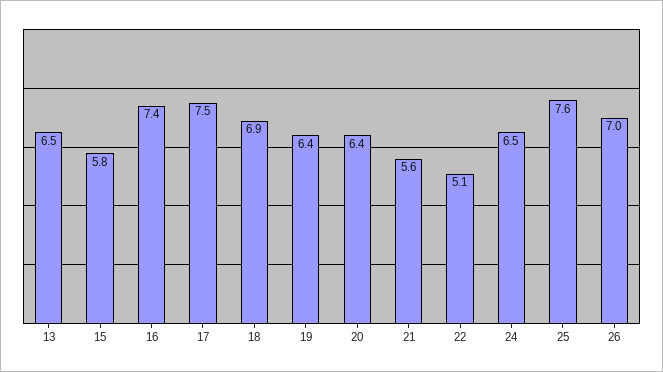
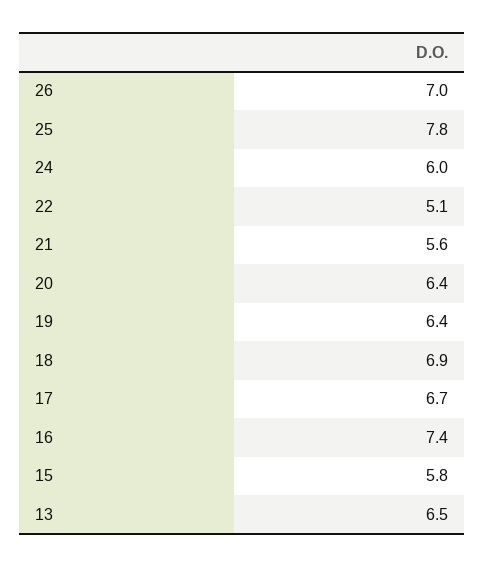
17: 7.5 -> 6.7
24: 6.5 -> 6
25: 7.6 -> 7.8

